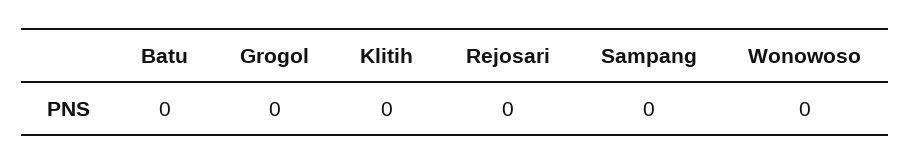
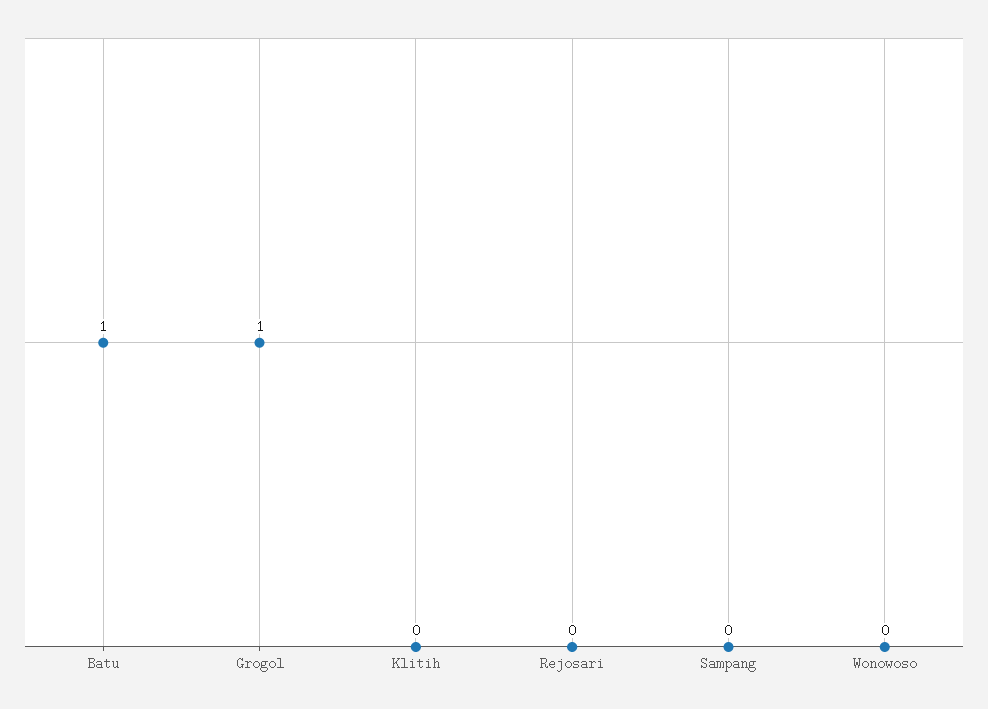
Batu: 0 -> 1
Grogol: 0 -> 1

